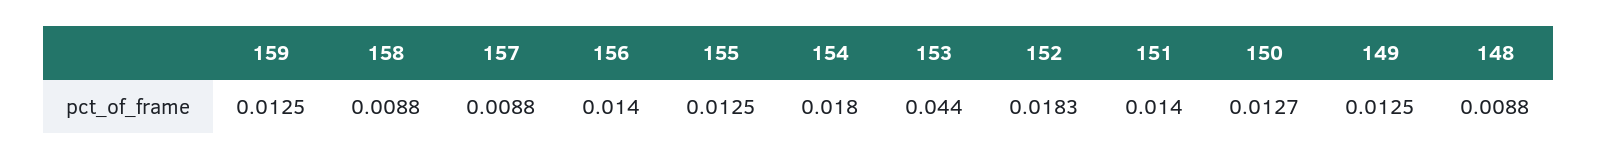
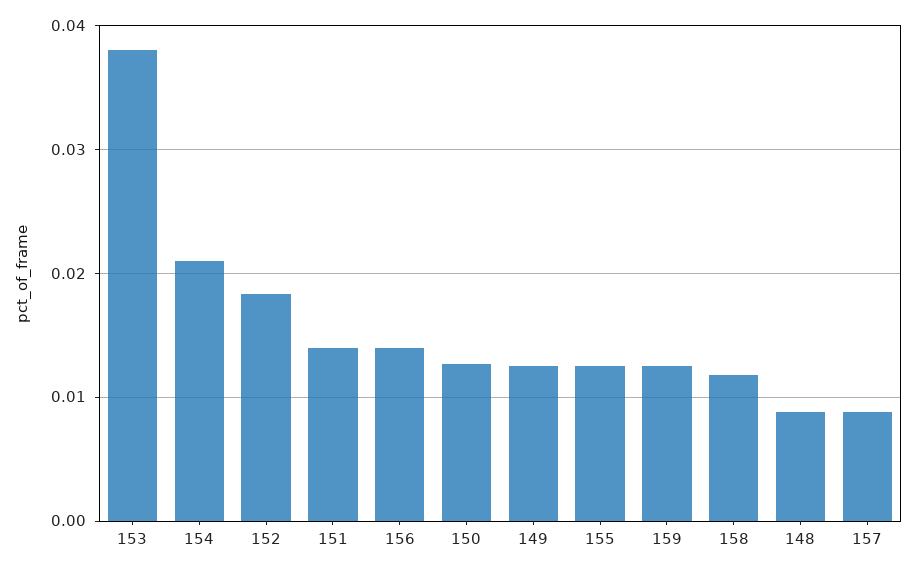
158: 0.0088 -> 0.012
154: 0.018 -> 0.021
153: 0.044 -> 0.038

